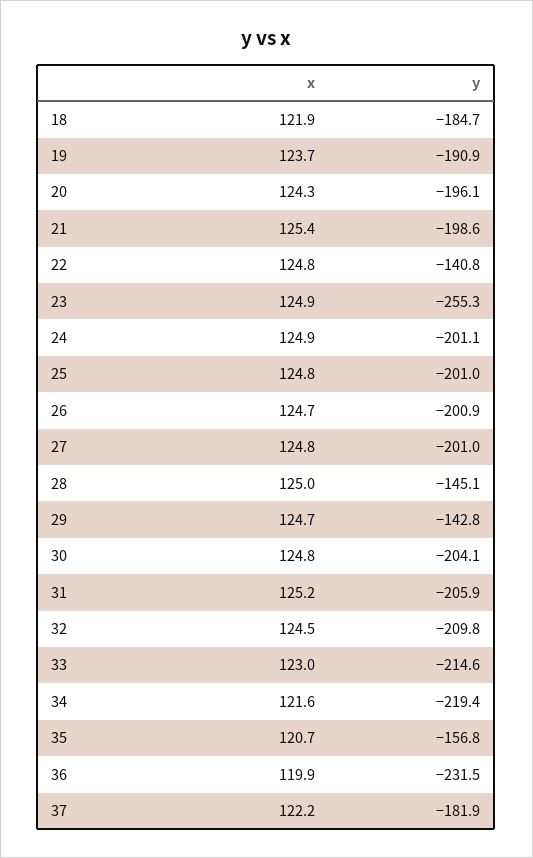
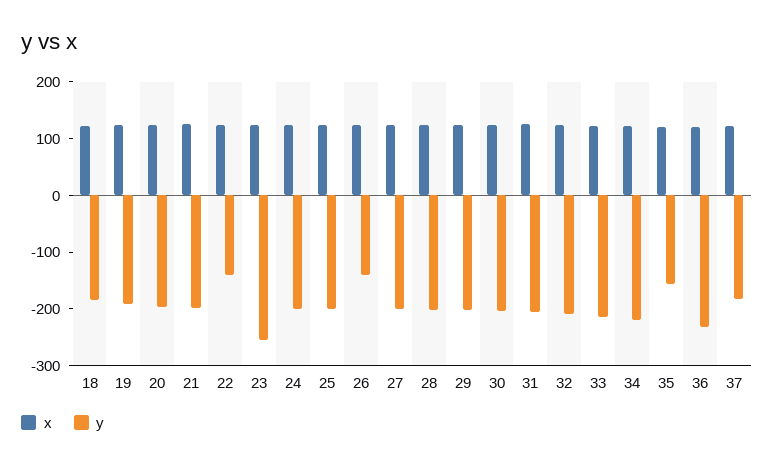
y, 26: -200.9 -> -140
y, 28: -145.1 -> -200
y, 29: -142.8 -> -200

